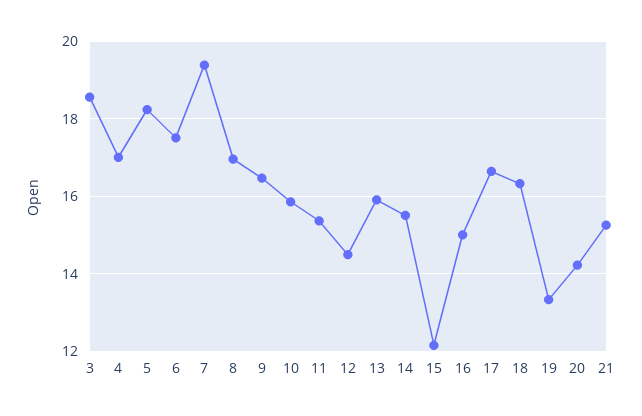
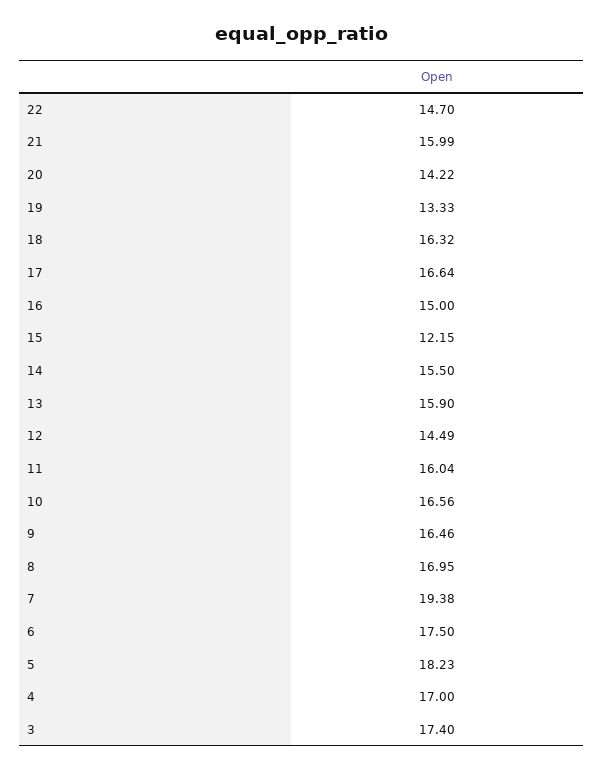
3: 18.6 -> 17.4
10: 15.8 -> 16.56
11: 15.4 -> 16.04
21: 15.2 -> 15.99
22: none -> 14.7

